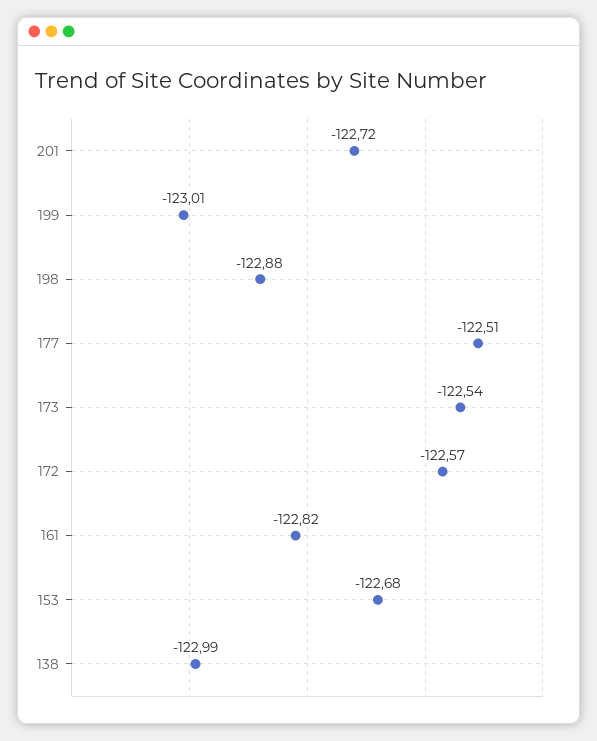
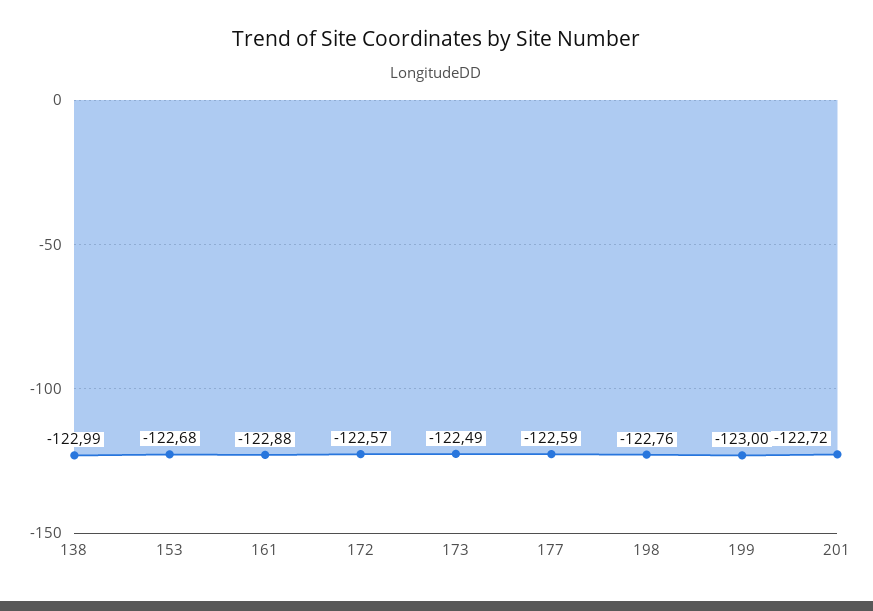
199: -123.01 -> -123
198: -122.88 -> -122.76
177: -122.51 -> -122.59
173: -122.54 -> -122.49
161: -122.82 -> -122.88

